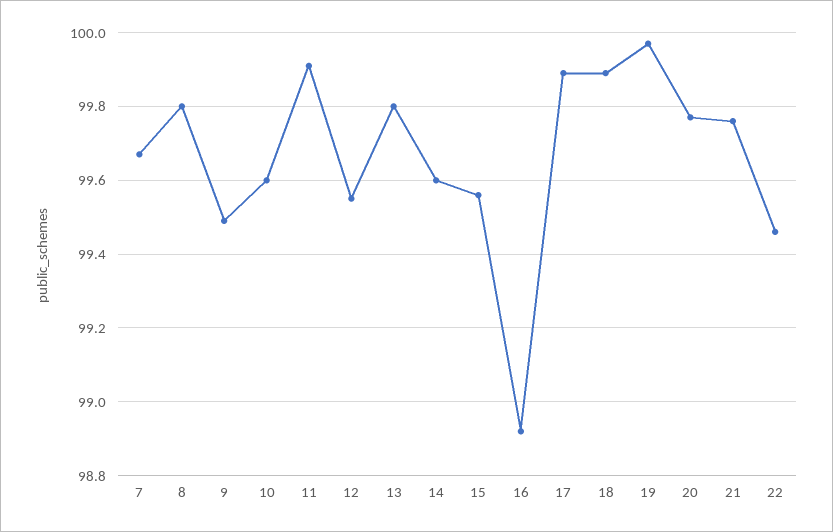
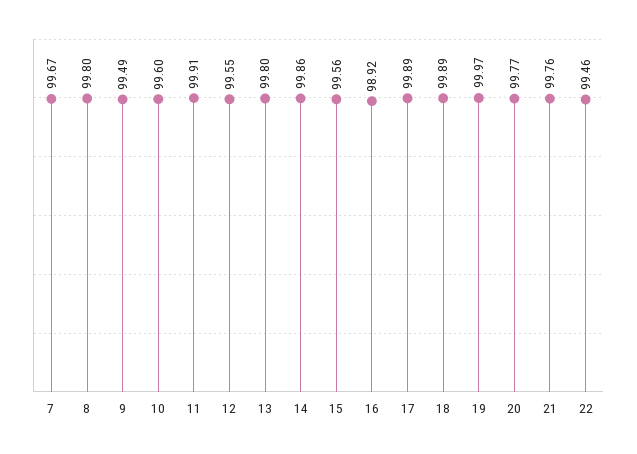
14: 99.6 -> 99.86

